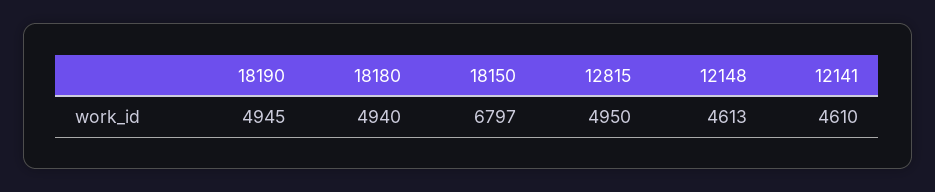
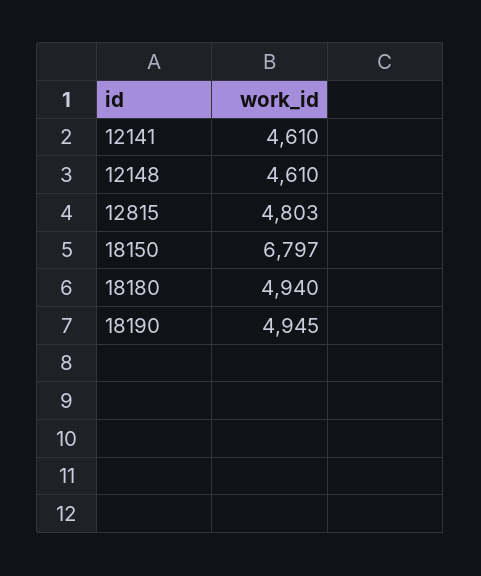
12815: 4950 -> 4803
12148: 4613 -> 4610

